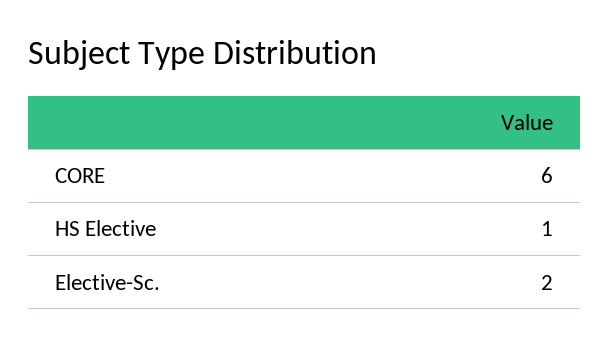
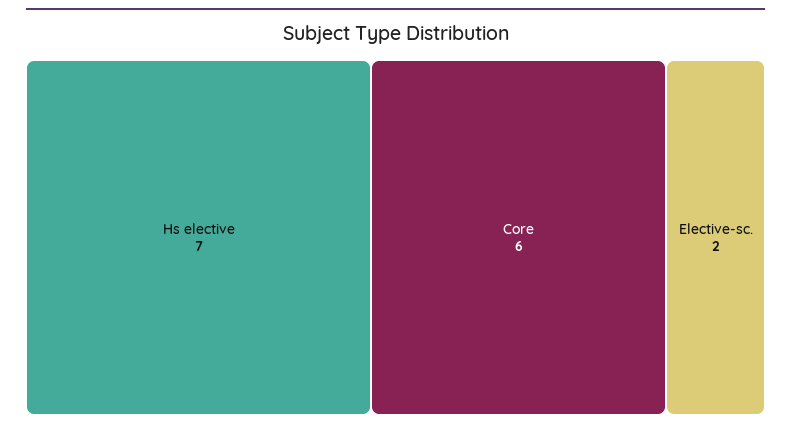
HS Elective: 1 -> 7

